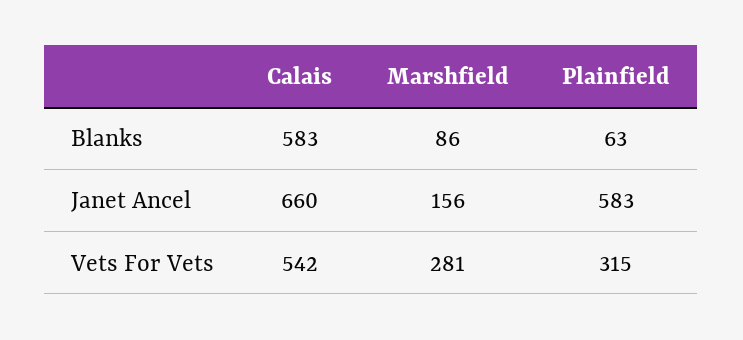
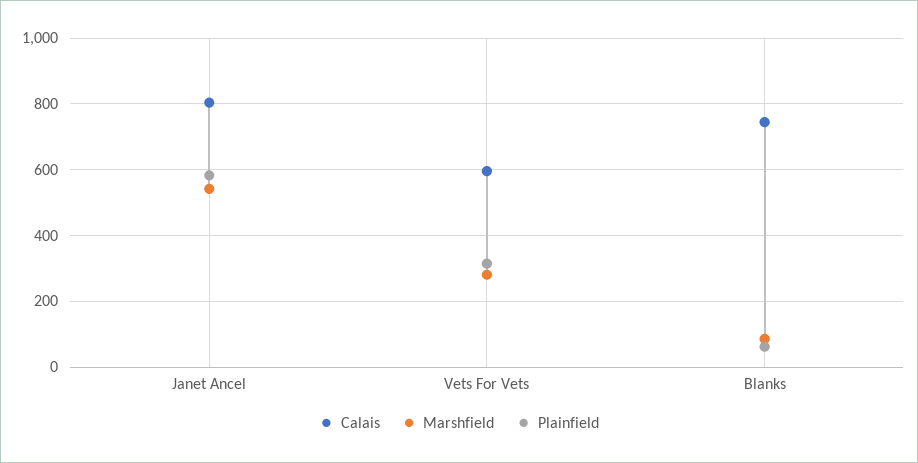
Calais, Blanks: 583 -> 740
Calais, Janet Ancel: 660 -> 800
Marshfield, Janet Ancel: 156 -> 540
Calais, Vets For Vets: 542 -> 600

